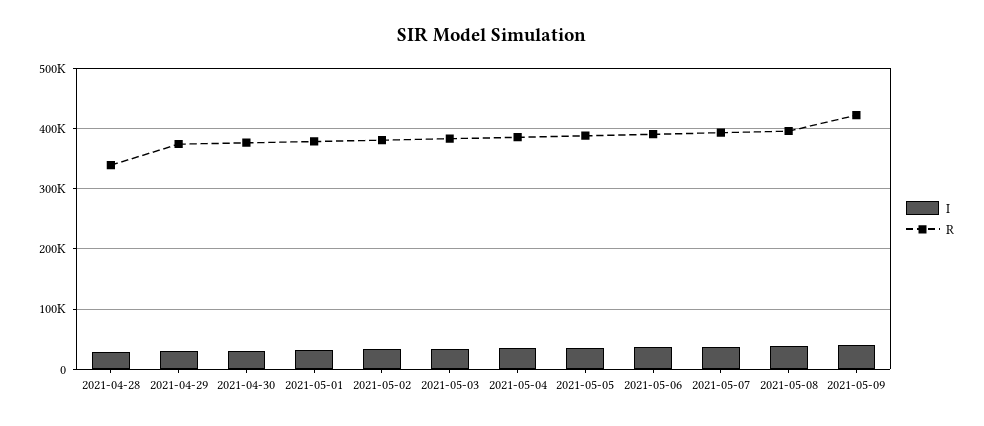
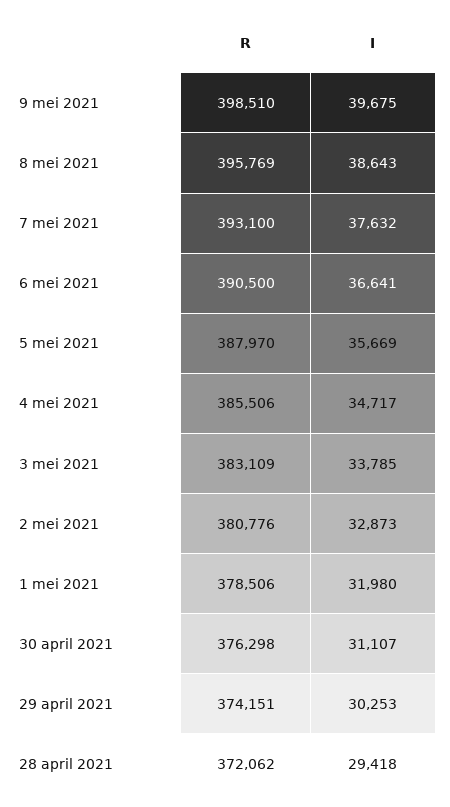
R, 2021-04-28: 340000 -> 372062
R, 2021-05-09: 420000 -> 398510

